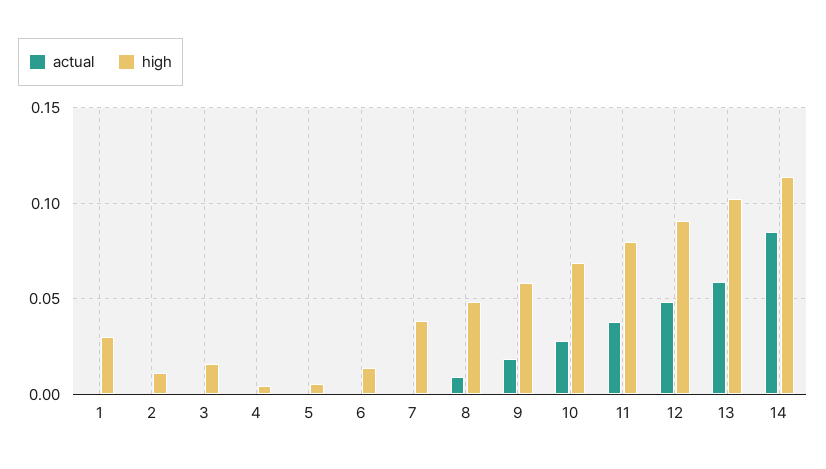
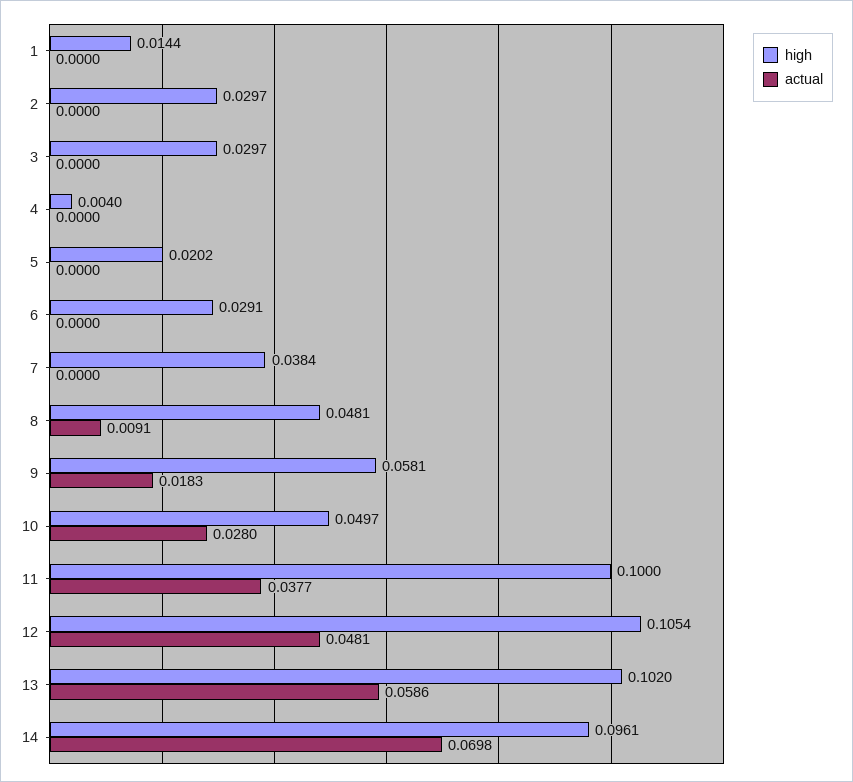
high, 1: 0.03 -> 0.0144
high, 2: 0.01 -> 0.0297
high, 3: 0.015 -> 0.0297
high, 5: 0.005 -> 0.0202
high, 6: 0.015 -> 0.0291
high, 10: 0.07 -> 0.0497
high, 11: 0.08 -> 0.1
high, 12: 0.09 -> 0.1054
actual, 14: 0.085 -> 0.0698
high, 14: 0.115 -> 0.0961

